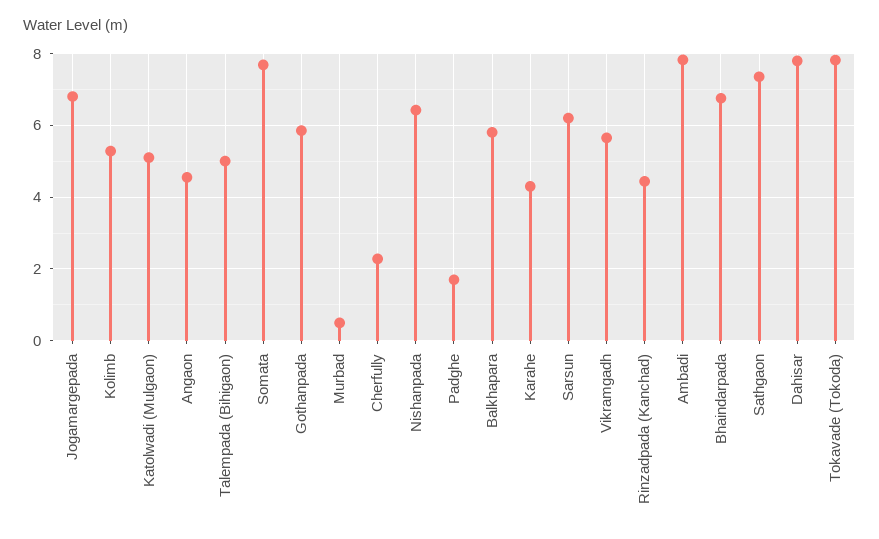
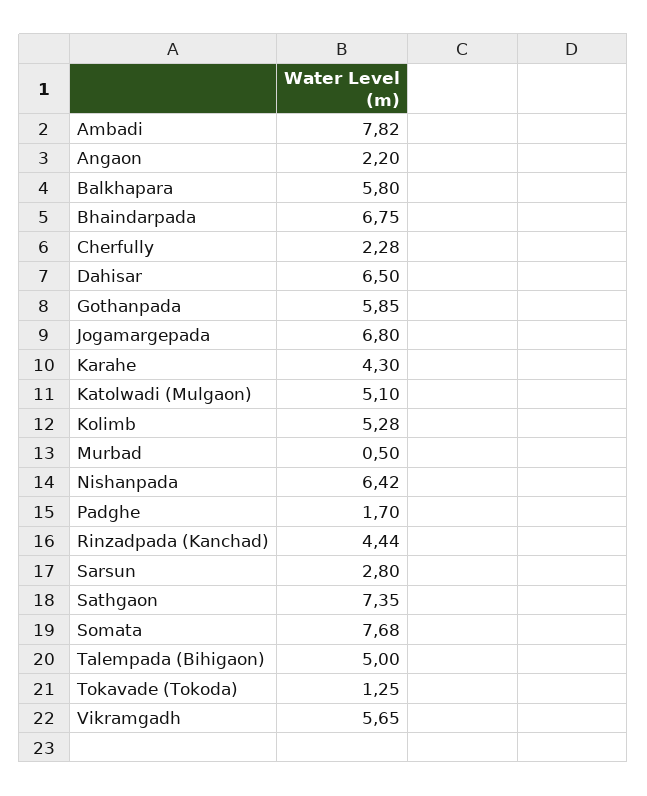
Angaon: 4.6 -> 2.2
Sarsun: 6.2 -> 2.8
Dahisar: 7.8 -> 6.5
Tokavade (Tokoda): 7.8 -> 1.25

